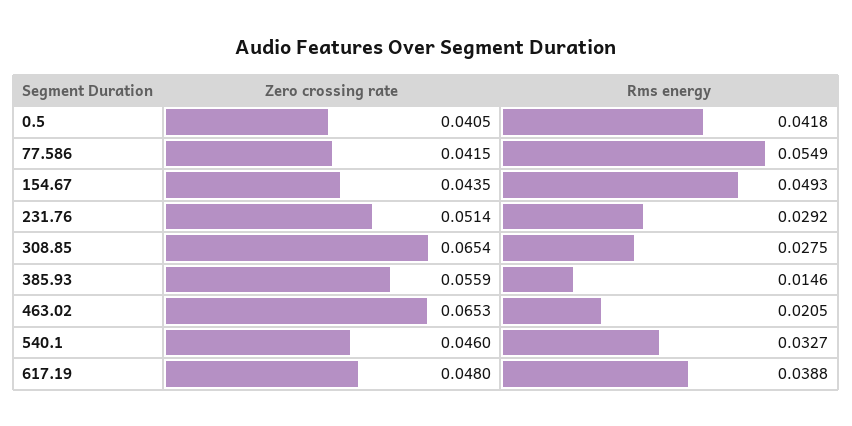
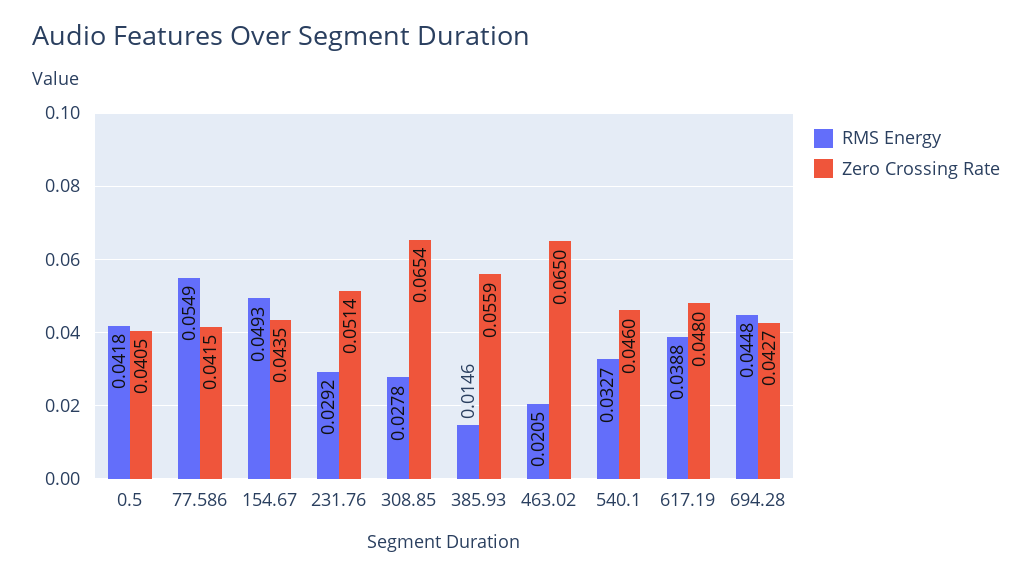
Rms energy, 308.85: 0.0275 -> 0.0278
Zero crossing rate, 463.02: 0.0653 -> 0.065
Rms energy, 694.28: none -> 0.0448
Zero crossing rate, 694.28: none -> 0.0427

